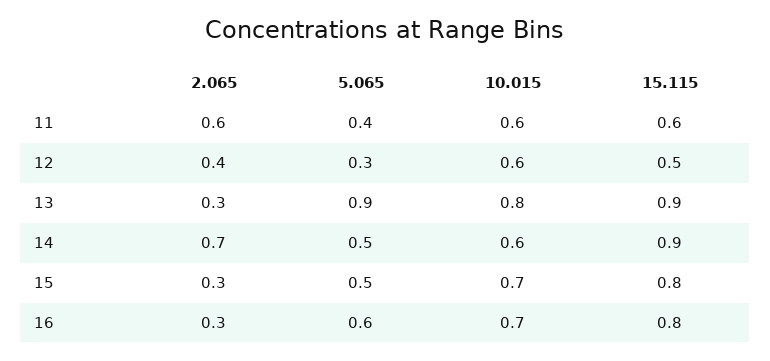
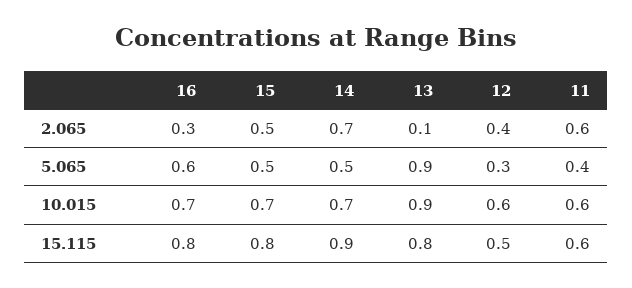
2.065, 13: 0.3 -> 0.1
10.015, 13: 0.8 -> 0.9
15.115, 13: 0.9 -> 0.8
10.015, 14: 0.6 -> 0.7
2.065, 15: 0.3 -> 0.5

